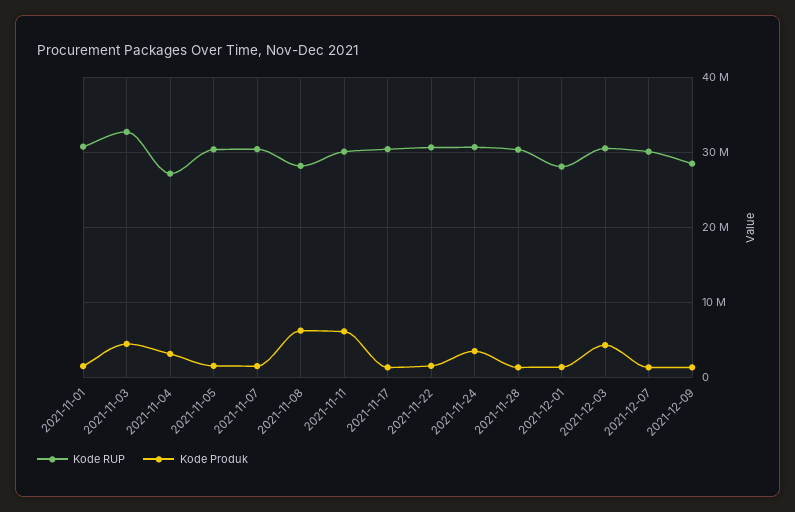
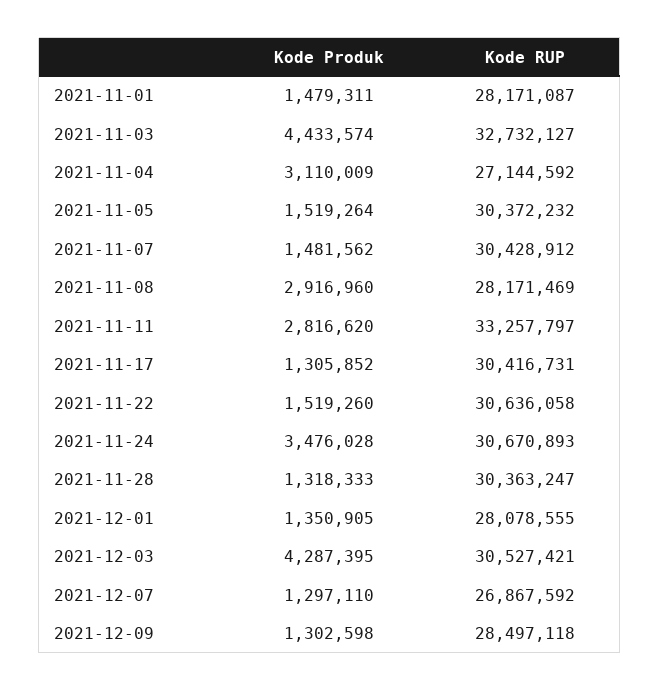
Kode RUP, 2021-11-01: 31000000 -> 28171087
Kode Produk, 2021-11-08: 6000000 -> 2916960
Kode RUP, 2021-11-11: 30000000 -> 33257797
Kode Produk, 2021-11-11: 6000000 -> 2816620
Kode RUP, 2021-12-07: 30000000 -> 26867592

